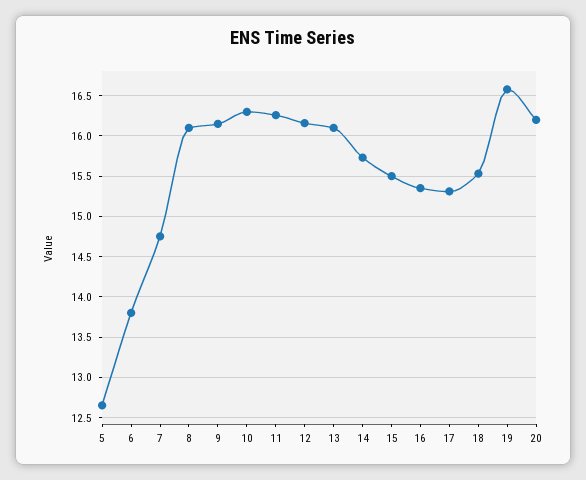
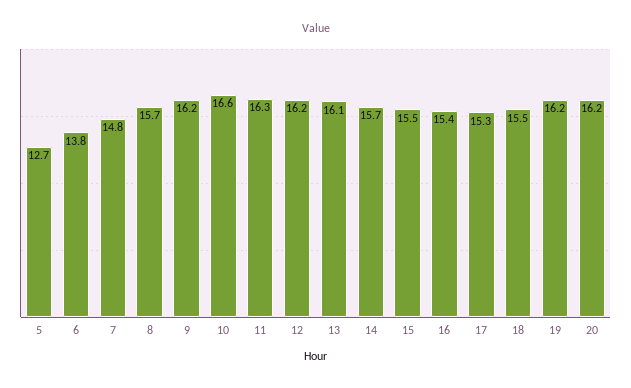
8: 16.1 -> 15.7
10: 16.3 -> 16.6
19: 16.6 -> 16.2

